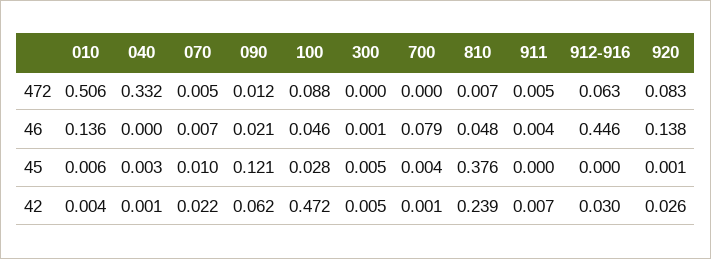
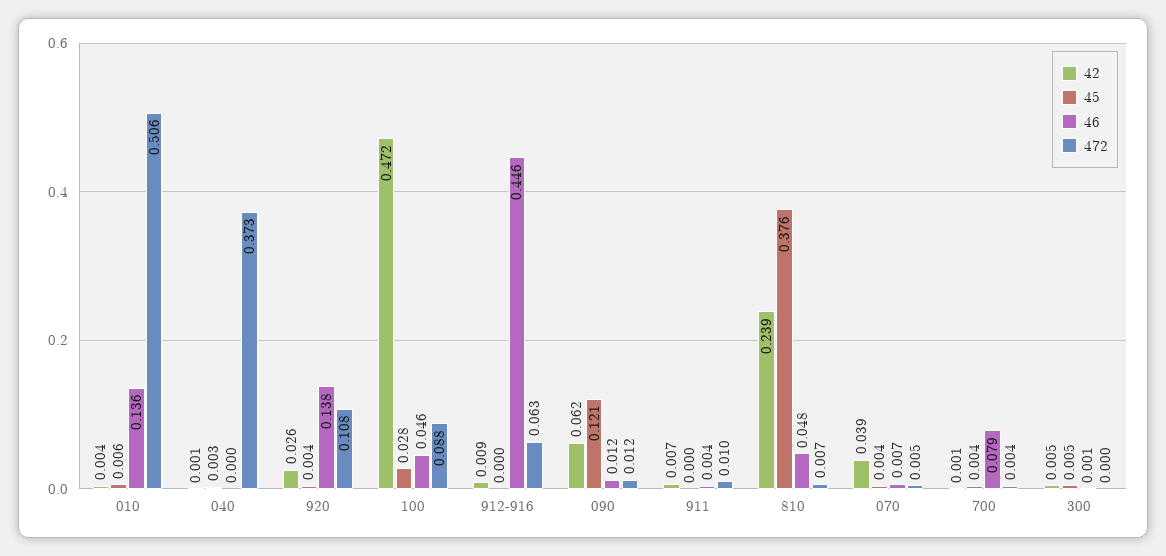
472, 040: 0.332 -> 0.373
472, 700: 0 -> 0.004
472, 911: 0.005 -> 0.01
472, 920: 0.083 -> 0.108
46, 090: 0.021 -> 0.012
45, 070: 0.01 -> 0.004
45, 920: 0.001 -> 0.004
42, 070: 0.022 -> 0.039
42, 912-916: 0.03 -> 0.009

